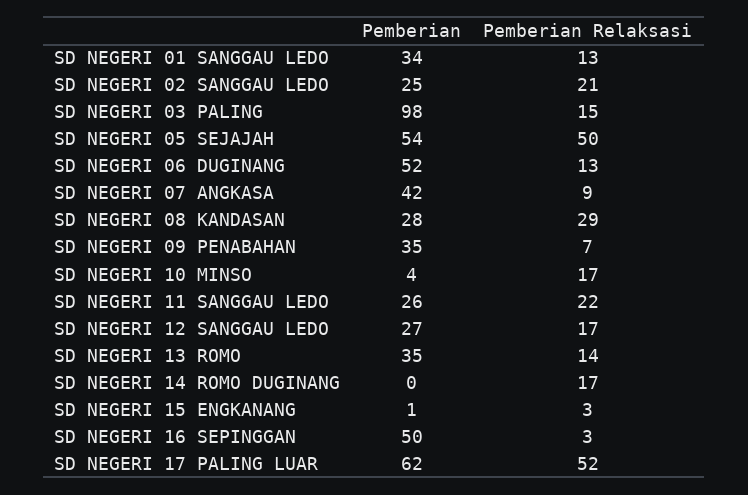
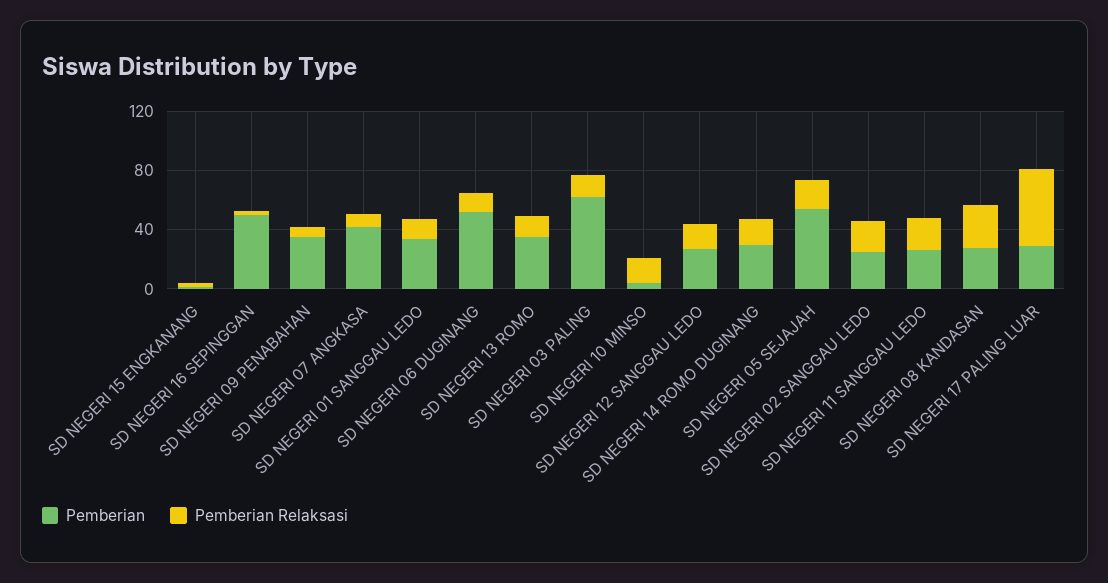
Pemberian, SD NEGERI 03 PALING: 98 -> 60
Pemberian Relaksasi, SD NEGERI 05 SEJAJAH: 50 -> 20
Pemberian, SD NEGERI 14 ROMO DUGINANG: 0 -> 30
Pemberian, SD NEGERI 17 PALING LUAR: 62 -> 30

